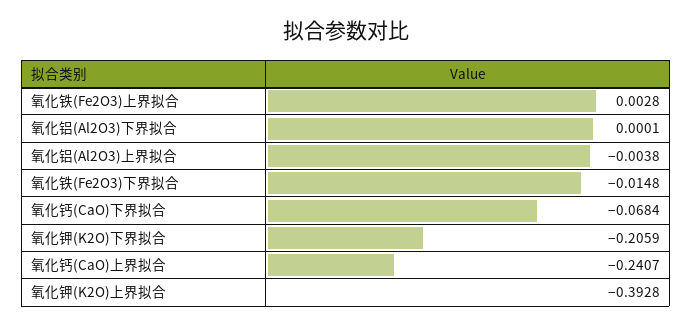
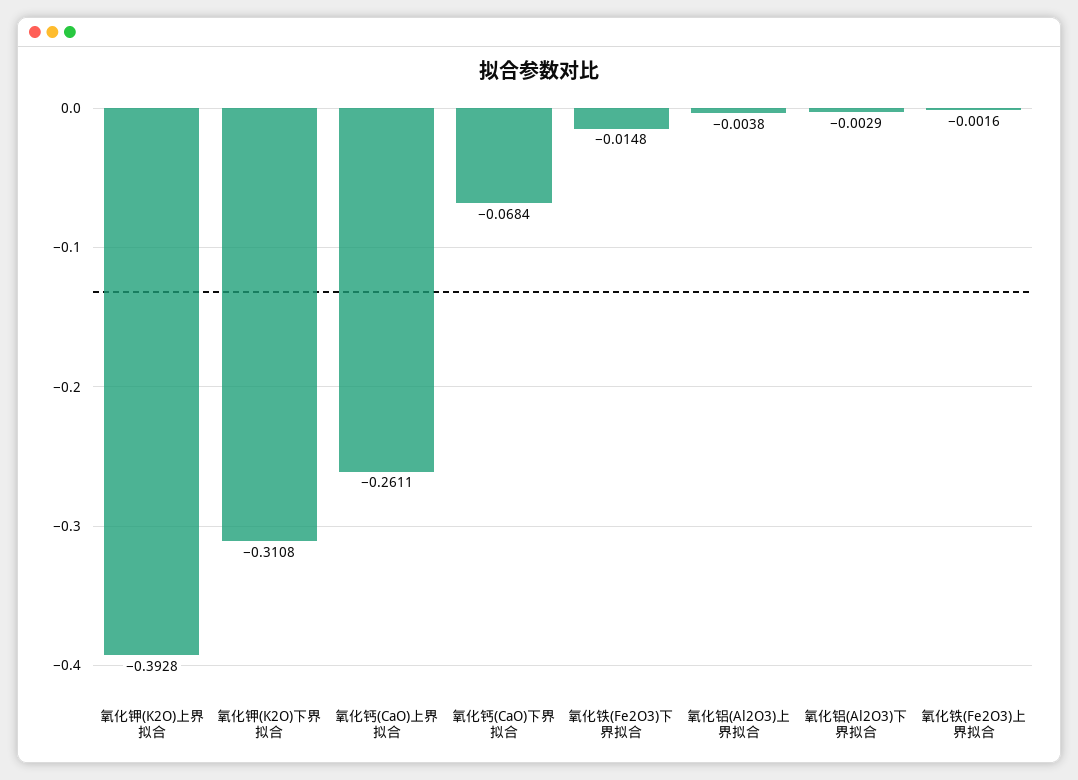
氧化铁(Fe2O3)上界拟合: 0.0028 -> -0.0016
氧化铝(Al2O3)下界拟合: 0.0001 -> -0.0029
氧化钾(K2O)下界拟合: -0.2059 -> -0.3108
氧化钙(CaO)上界拟合: -0.2407 -> -0.2611

